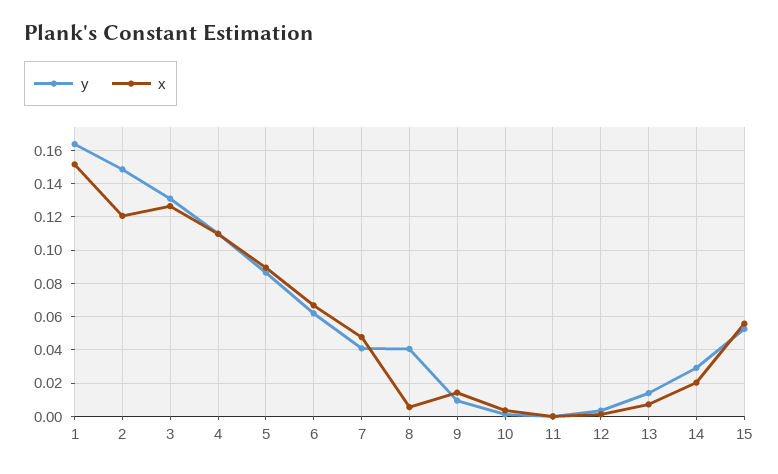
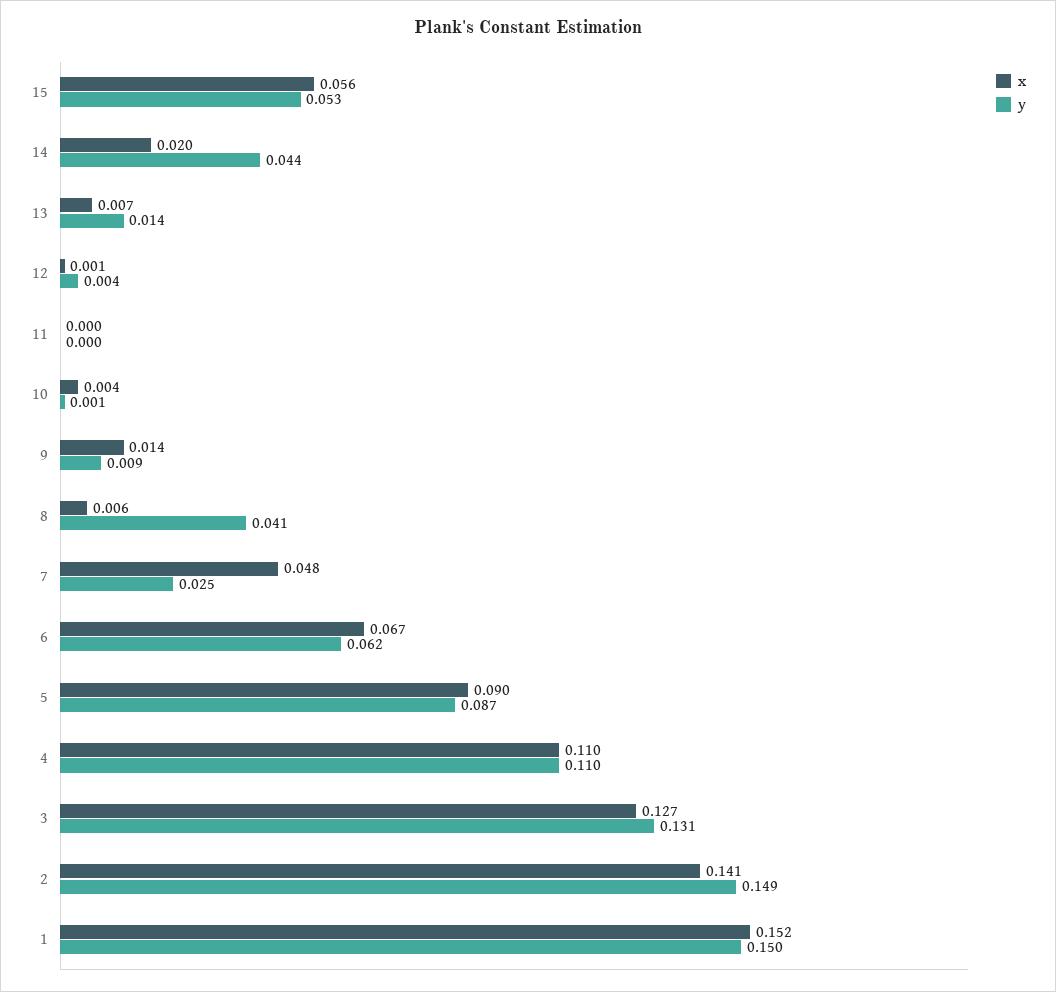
y, 1: 0.165 -> 0.15
x, 2: 0.12 -> 0.141
y, 7: 0.04 -> 0.025
y, 14: 0.03 -> 0.044

